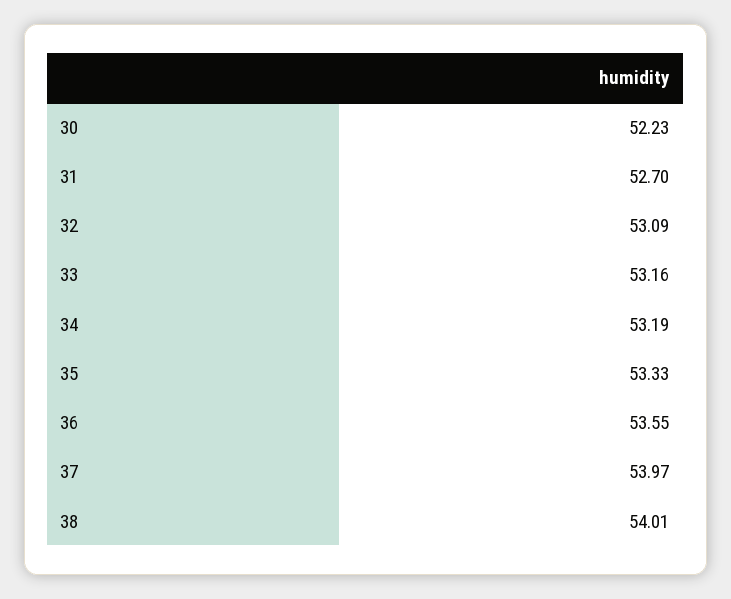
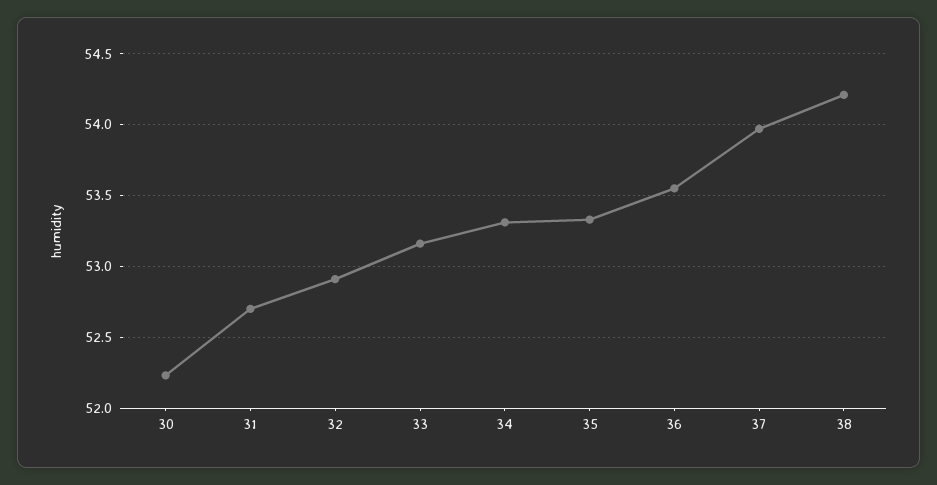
32: 53.09 -> 52.9
34: 53.19 -> 53.3
38: 54.01 -> 54.2

